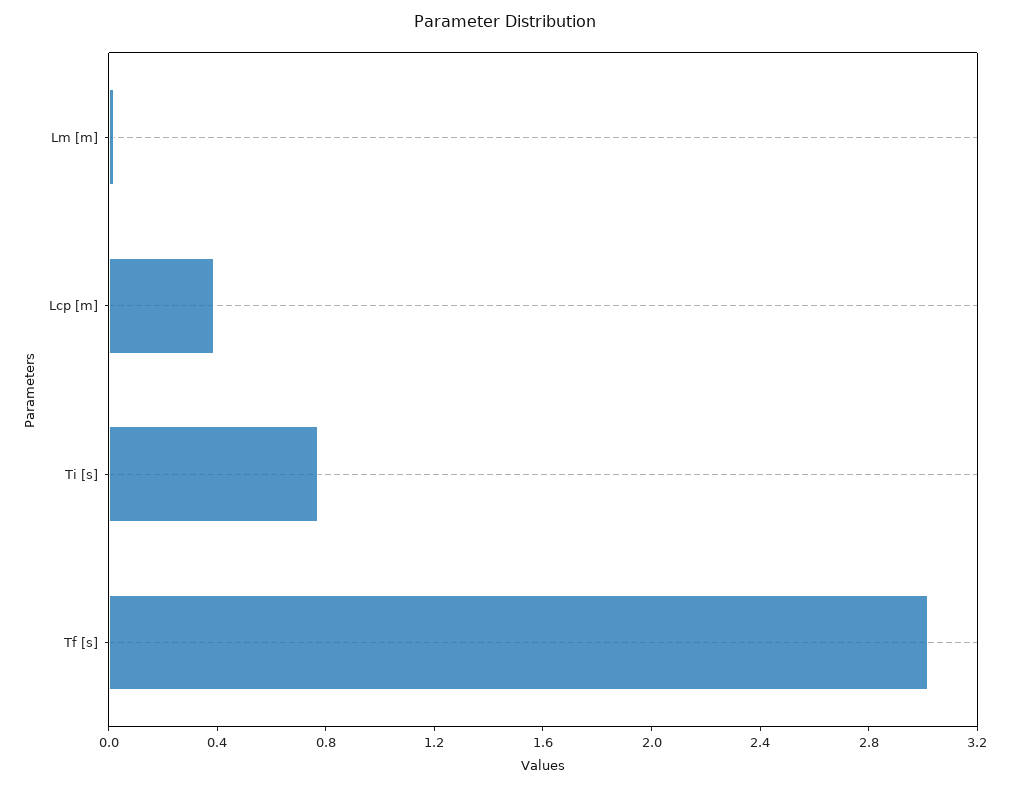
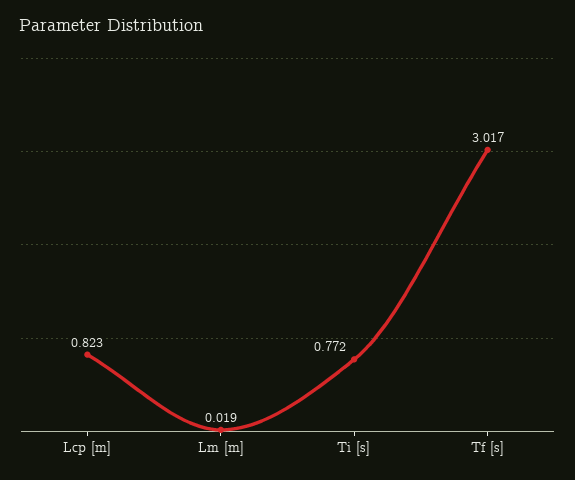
Lcp [m]: 0.4 -> 0.823

